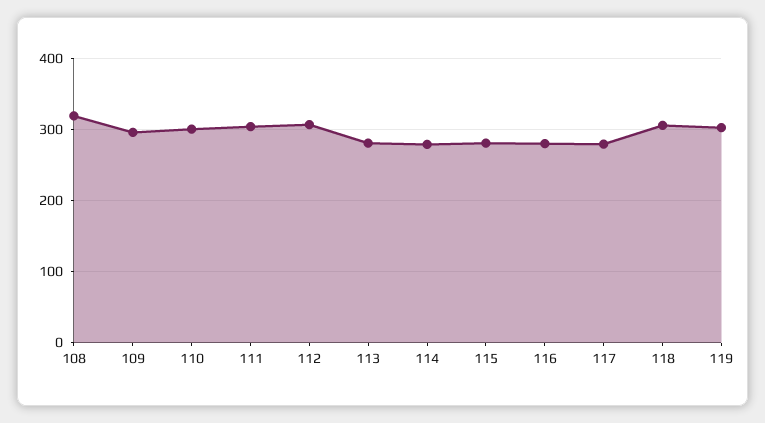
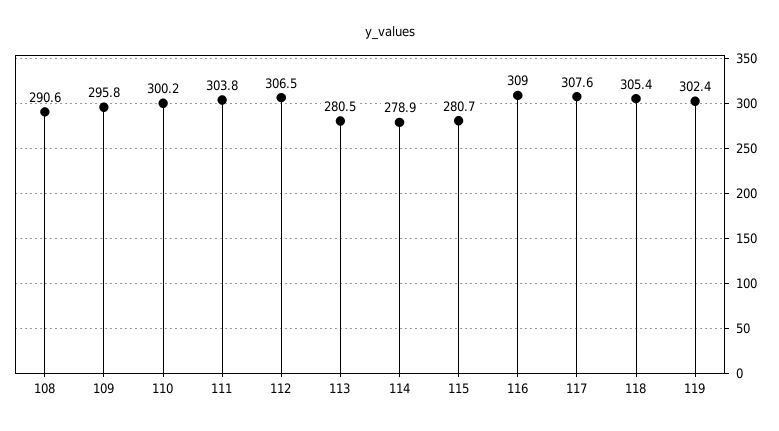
108: 320 -> 290.6
116: 280 -> 309
117: 280 -> 307.6

